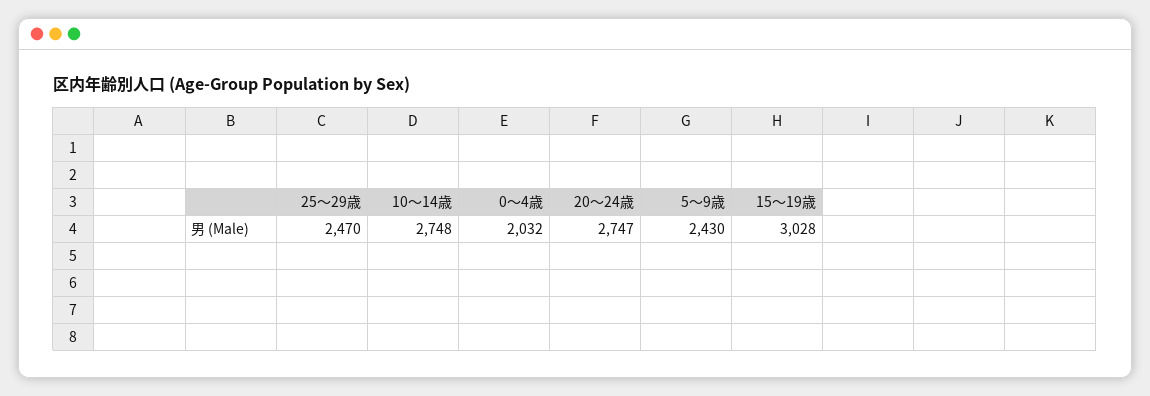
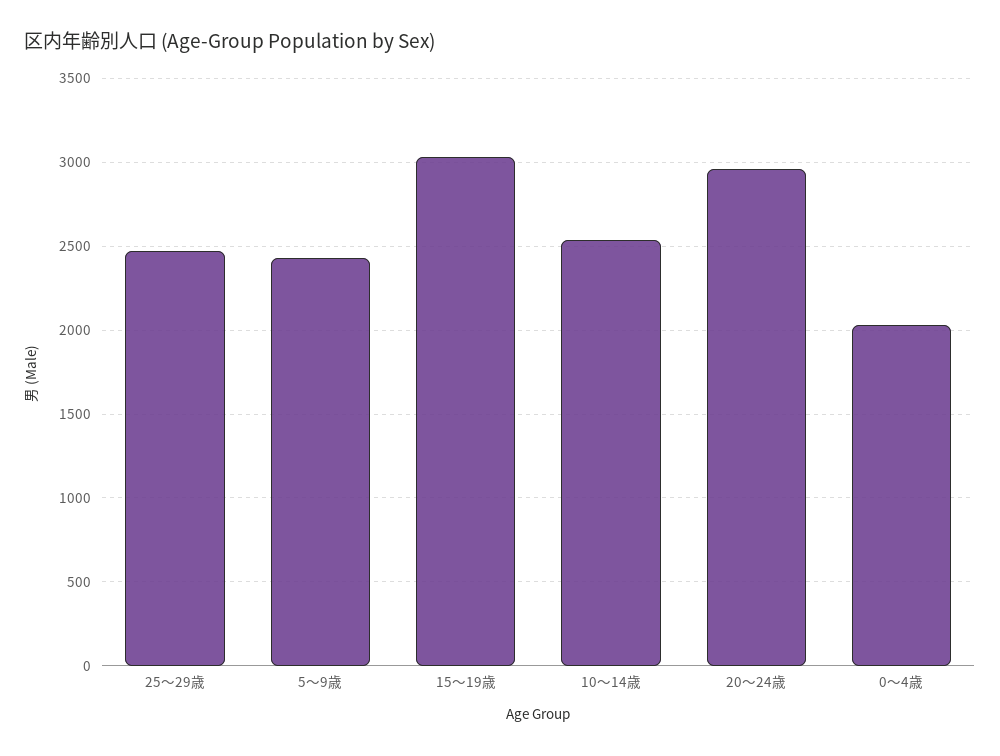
10～14歳: 2748 -> 2550
20～24歳: 2747 -> 2950

